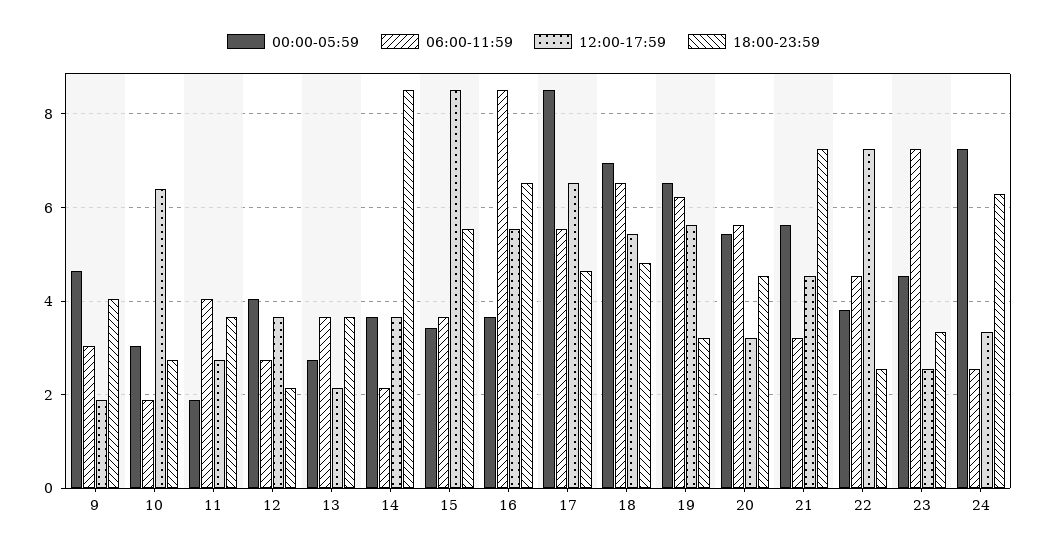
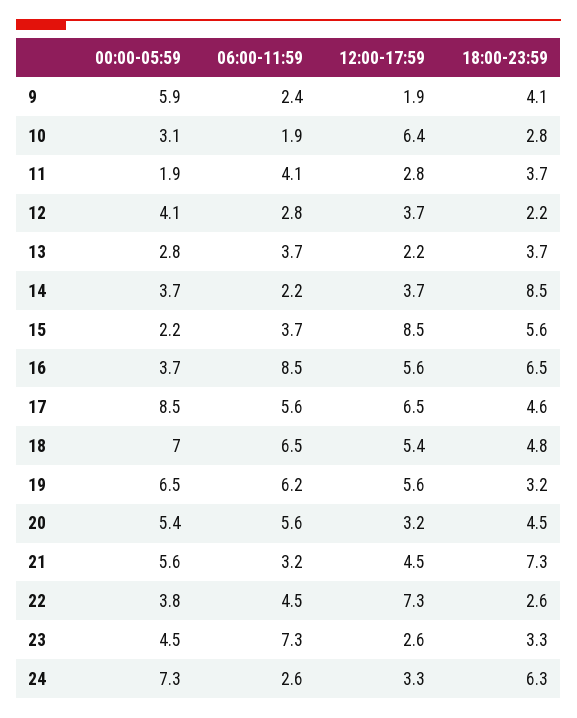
00:00-05:59, 9: 4.6 -> 5.9
06:00-11:59, 9: 3 -> 2.4
00:00-05:59, 15: 3.4 -> 2.2

